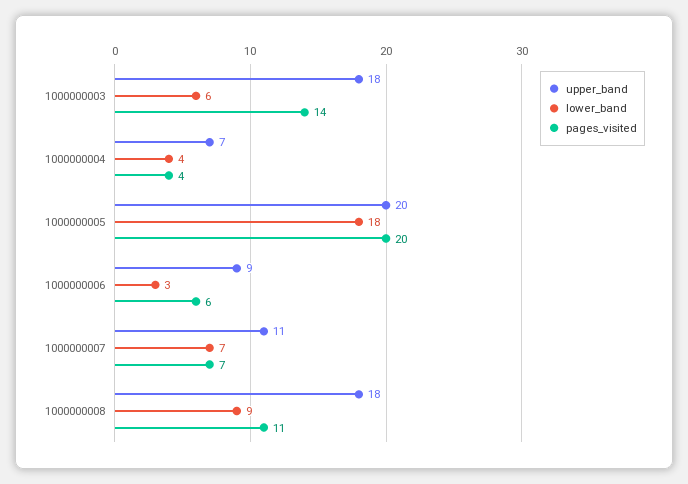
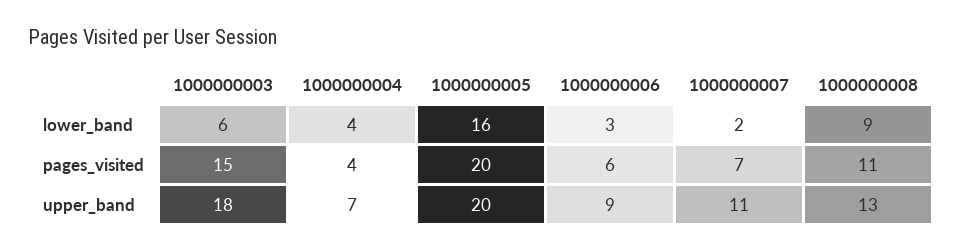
pages_visited, 1000000003: 14 -> 15
lower_band, 1000000005: 18 -> 16
lower_band, 1000000007: 7 -> 2
upper_band, 1000000008: 18 -> 13

